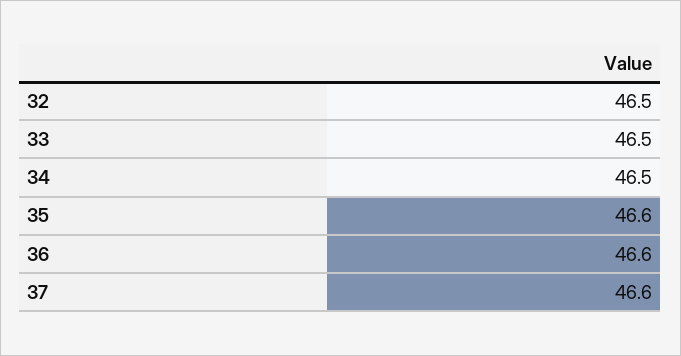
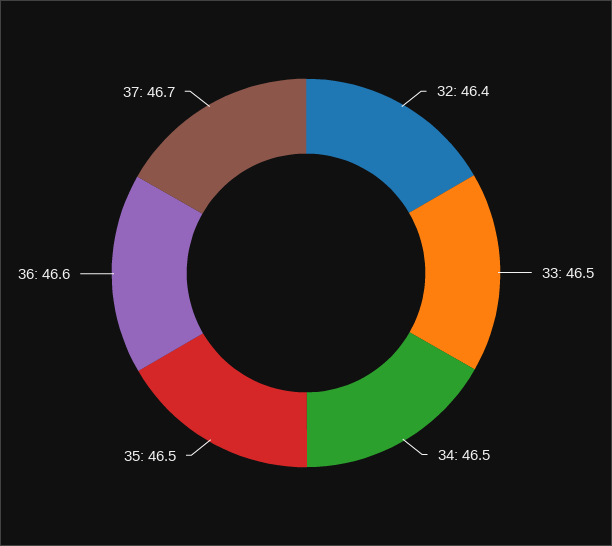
32: 46.5 -> 46.4
35: 46.6 -> 46.5
37: 46.6 -> 46.7

